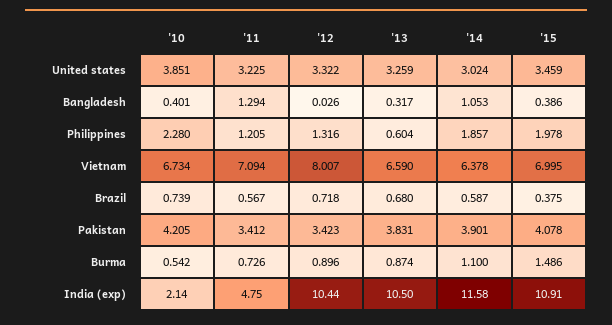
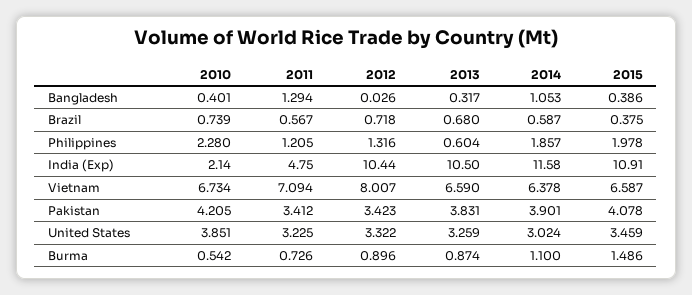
'15, Vietnam: 6.995 -> 6.587

